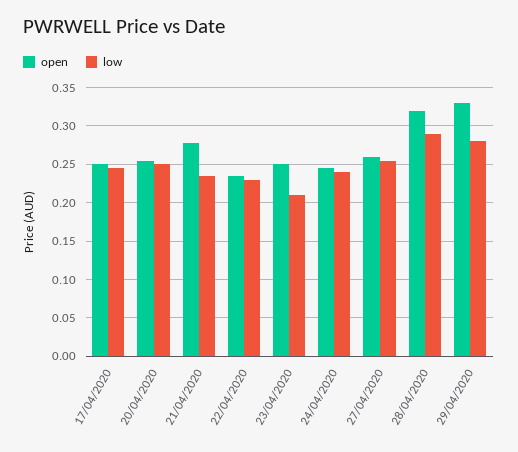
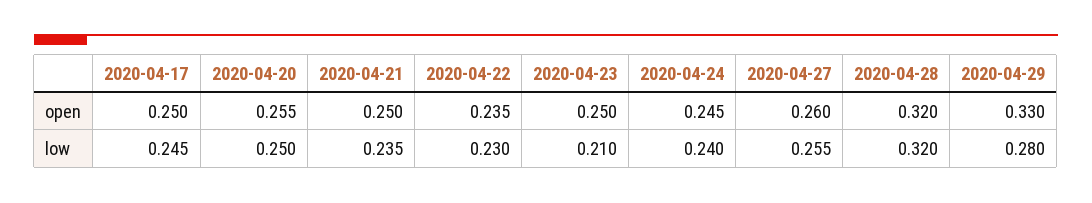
open, 21/04/2020: 0.28 -> 0.25
low, 28/04/2020: 0.29 -> 0.32

